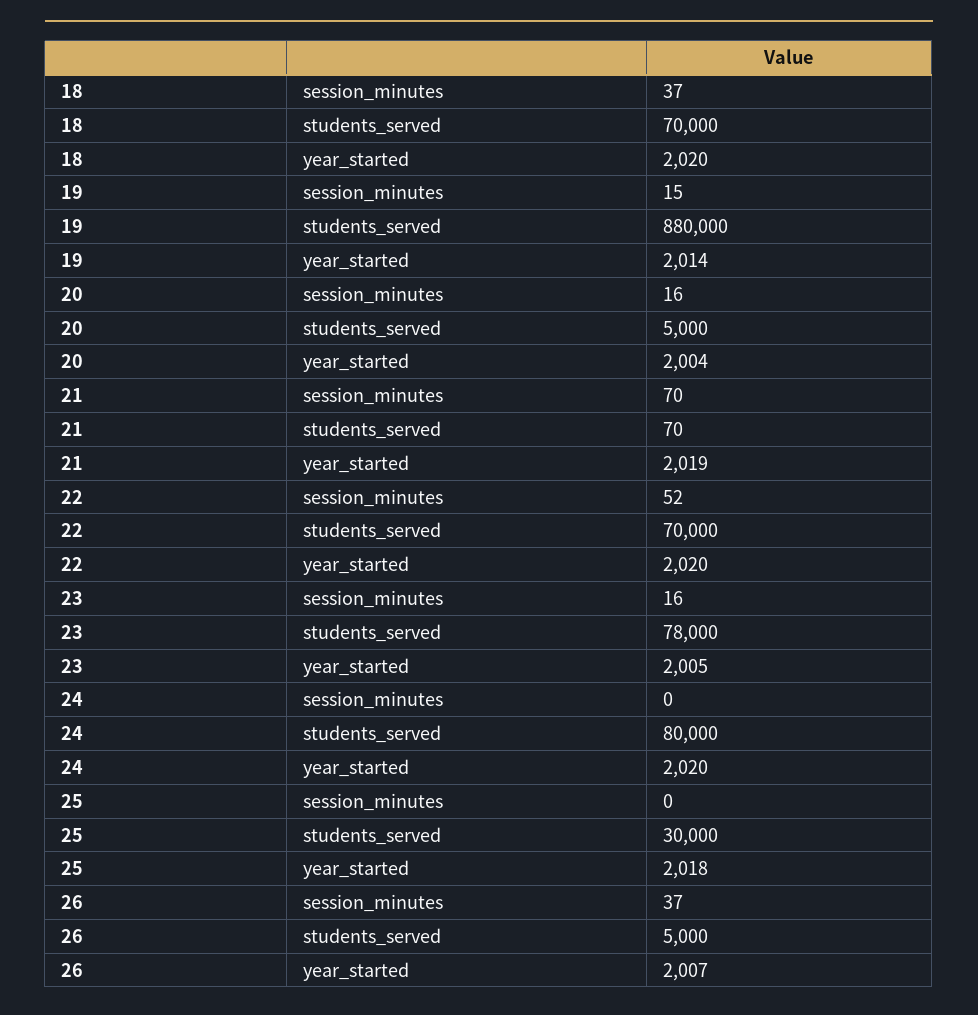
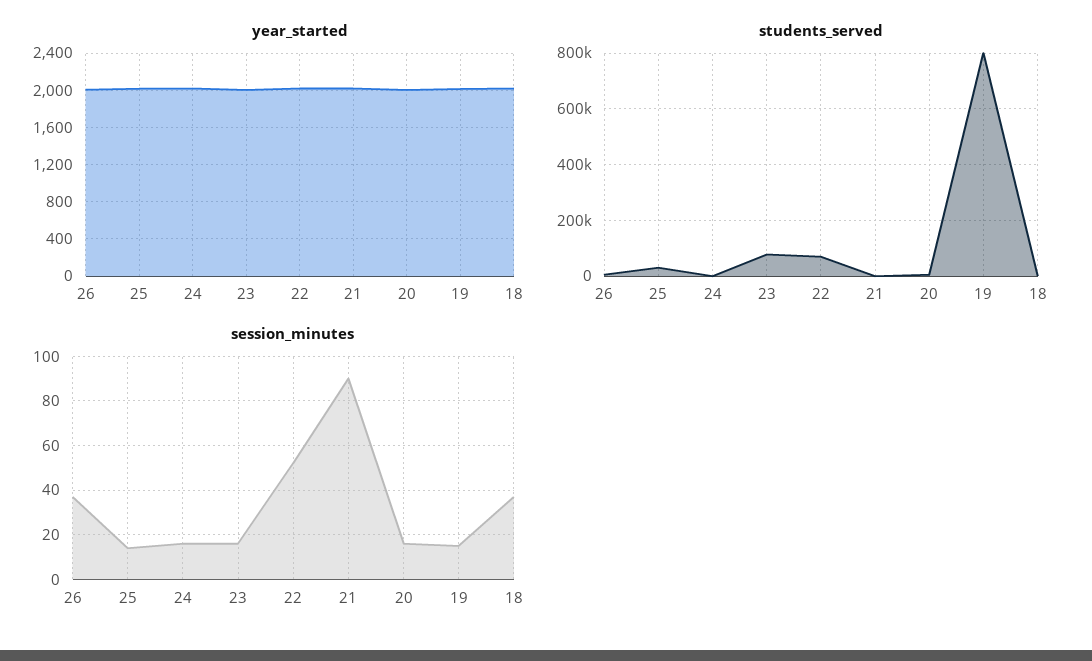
students_served, 18: 70000 -> 0
students_served, 19: 880000 -> 800000
session_minutes, 21: 70 -> 90
session_minutes, 24: 0 -> 15
students_served, 24: 80000 -> 0
session_minutes, 25: 0 -> 15

